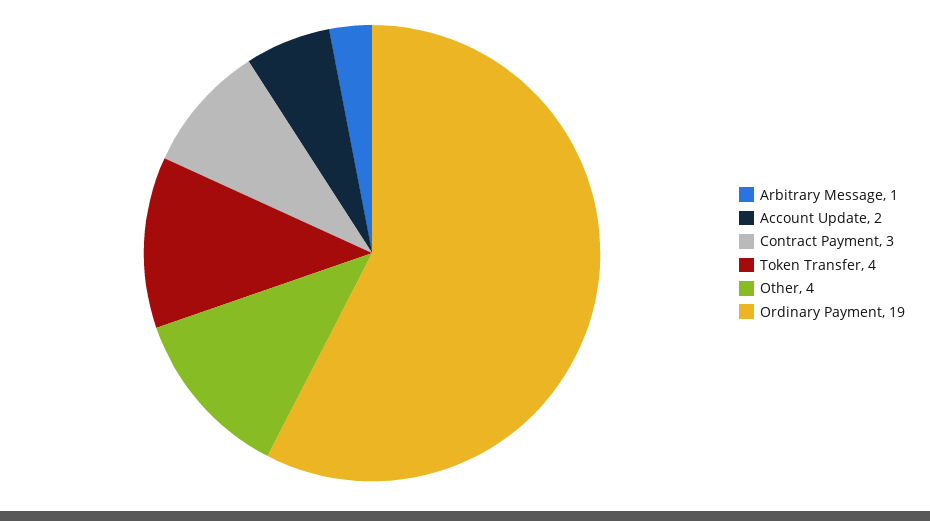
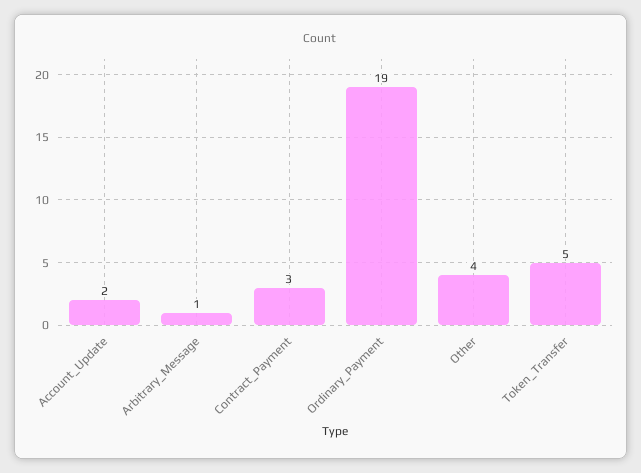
Token Transfer: 4 -> 5

